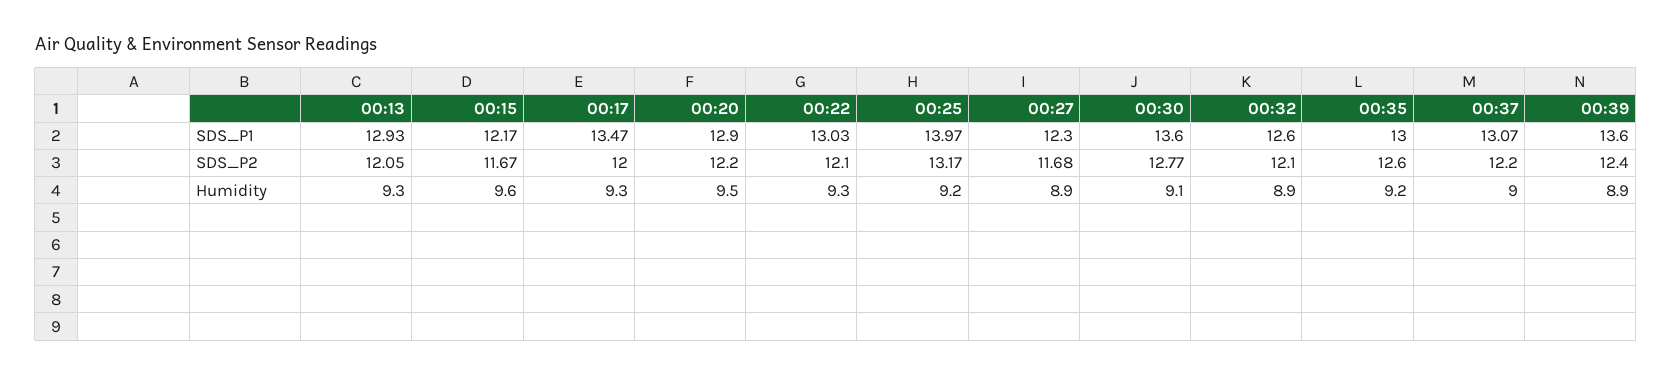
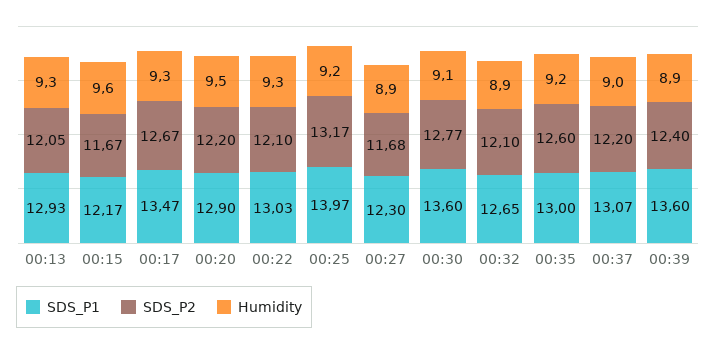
SDS_P1, 00:32: 12.6 -> 12.65
SDS_P2, 00:17: 12 -> 12.67

